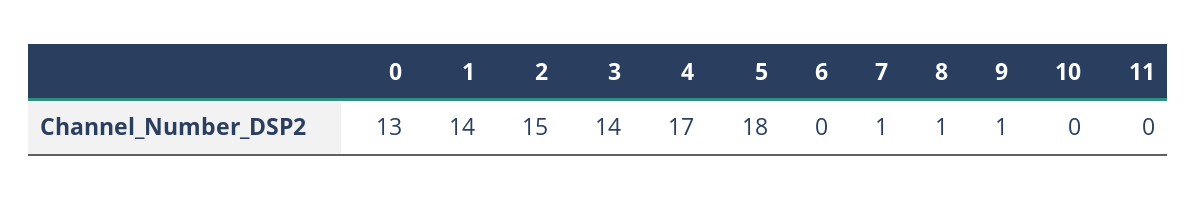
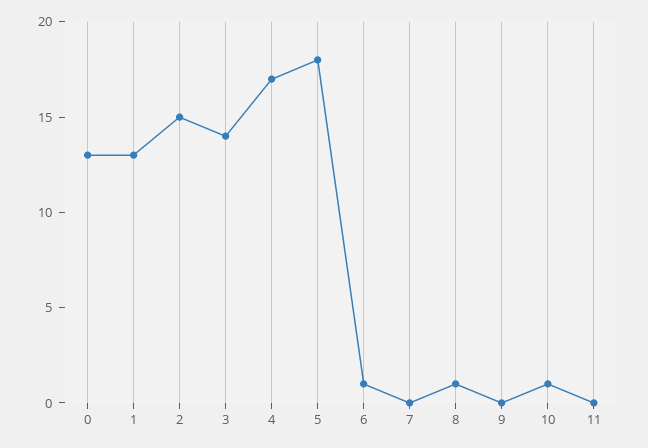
1: 14 -> 13
6: 0 -> 1
7: 1 -> 0
9: 1 -> 0
10: 0 -> 1

